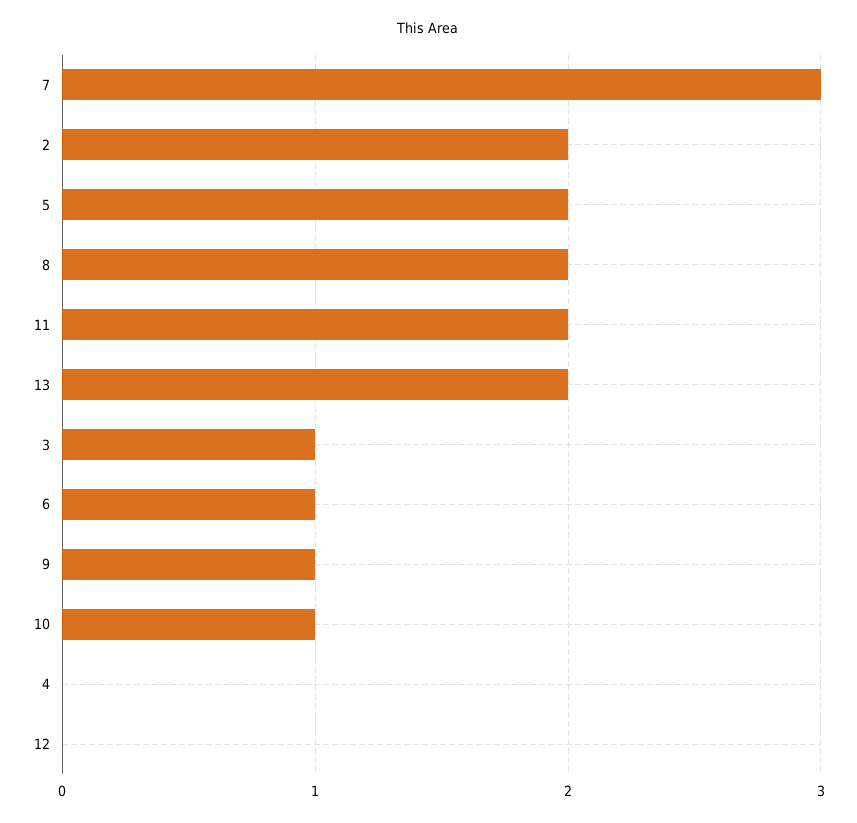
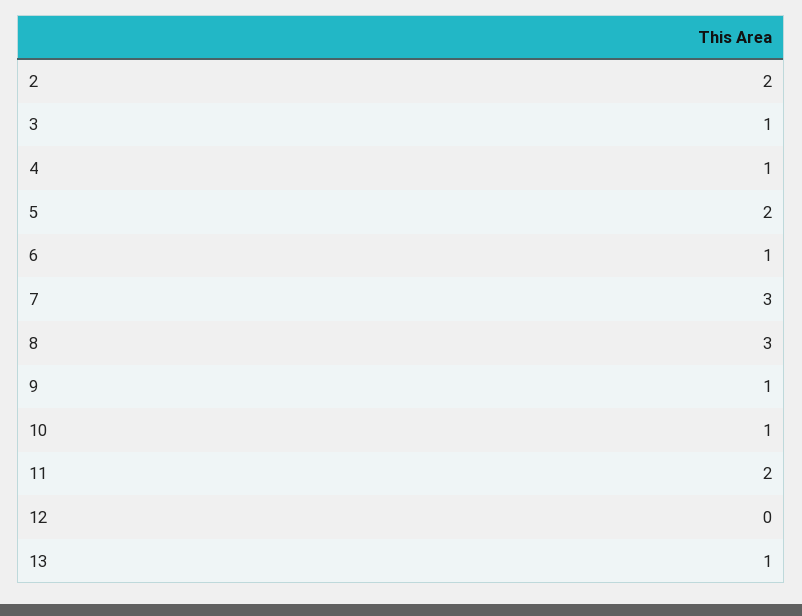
8: 2 -> 3
13: 2 -> 1
4: 0 -> 1

